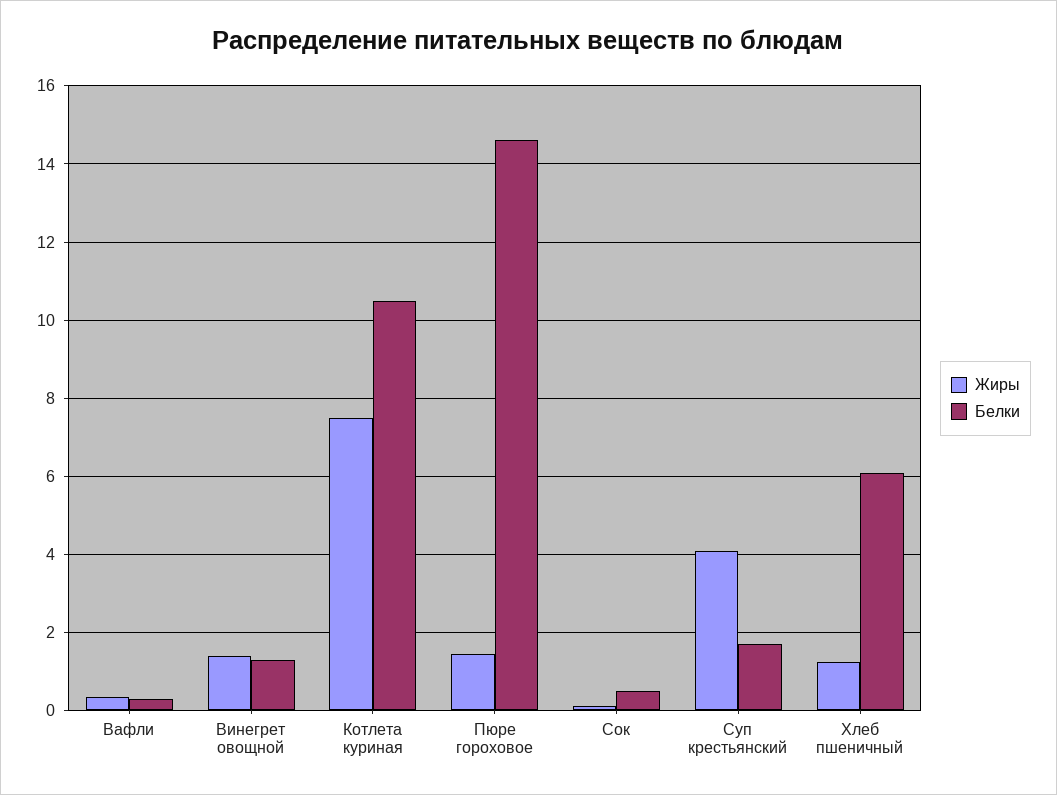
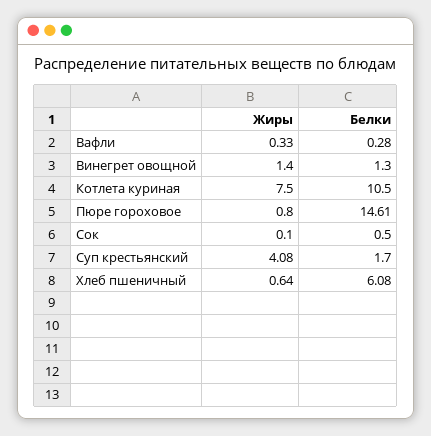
Жиры, Пюре гороховое: 1.4 -> 0.8
Жиры, Хлеб пшеничный: 1.2 -> 0.64

